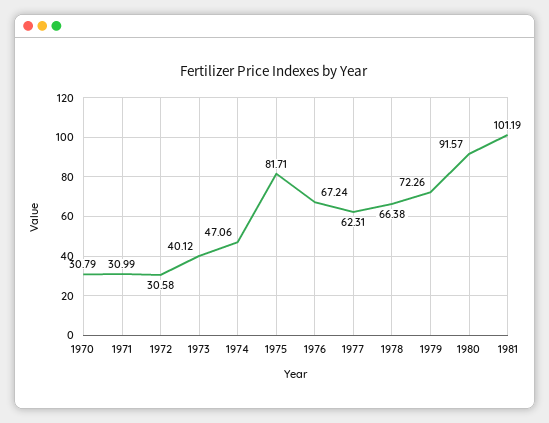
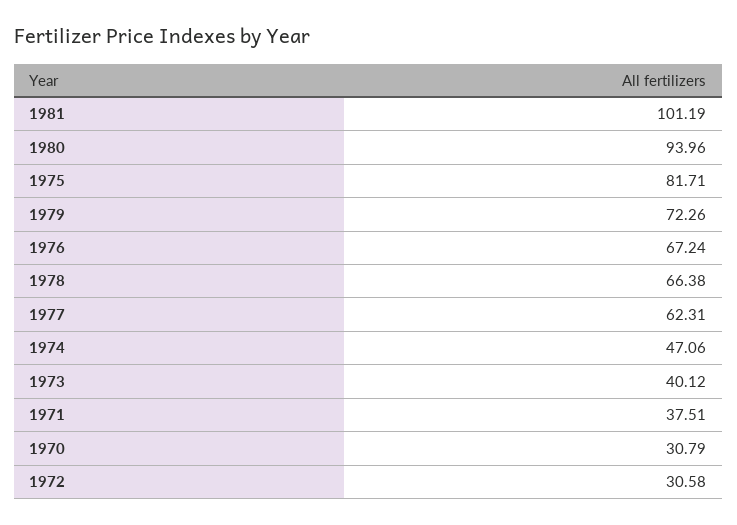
1971: 30.99 -> 37.51
1980: 91.57 -> 93.96

